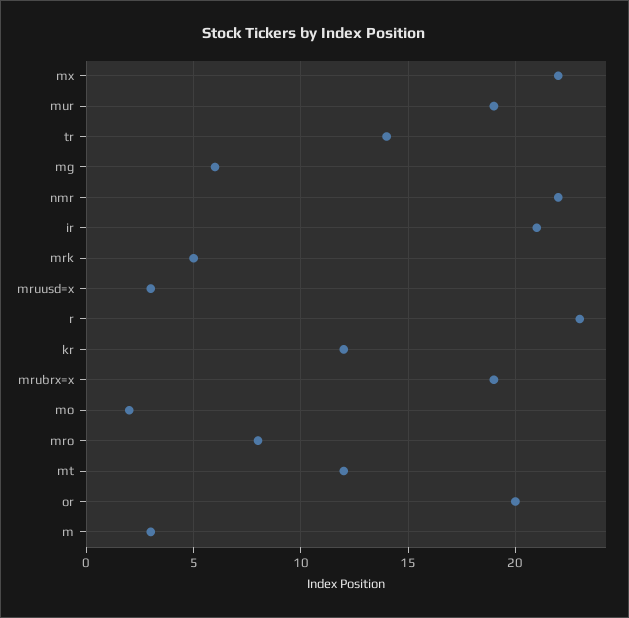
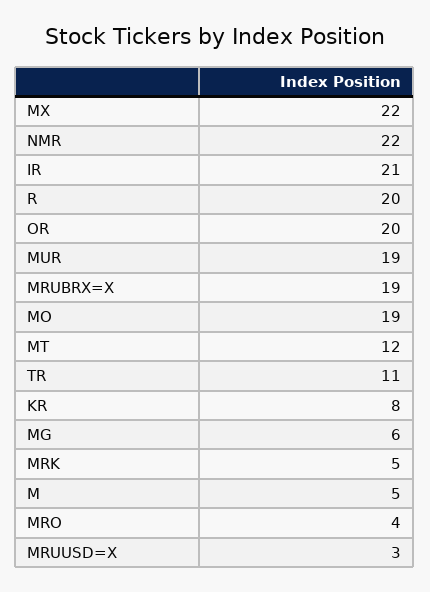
tr: 14 -> 11
r: 23 -> 20
kr: 12 -> 8
mo: 2 -> 19
mro: 8 -> 4
m: 3 -> 5

